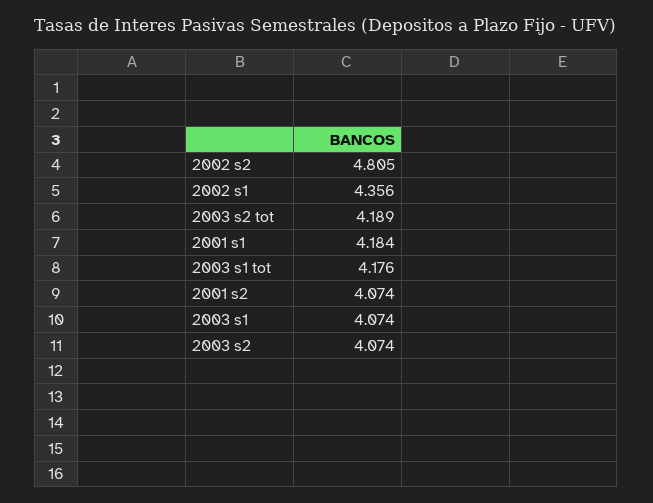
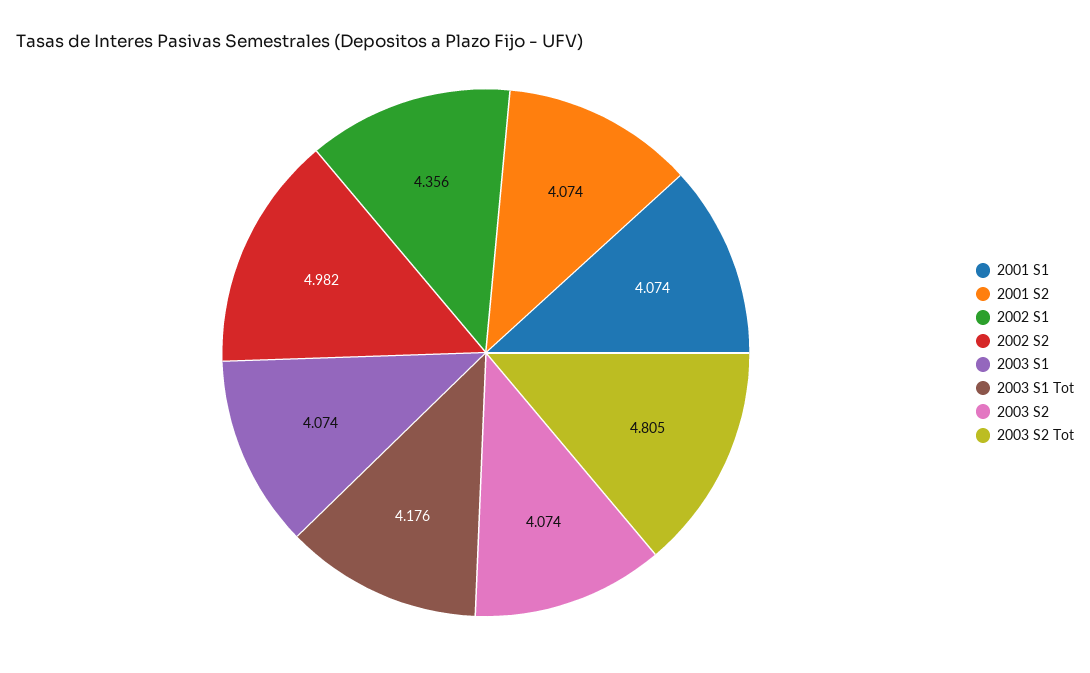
2002 s2: 4.805 -> 4.982
2003 s2 tot: 4.189 -> 4.805
2001 s1: 4.184 -> 4.074

